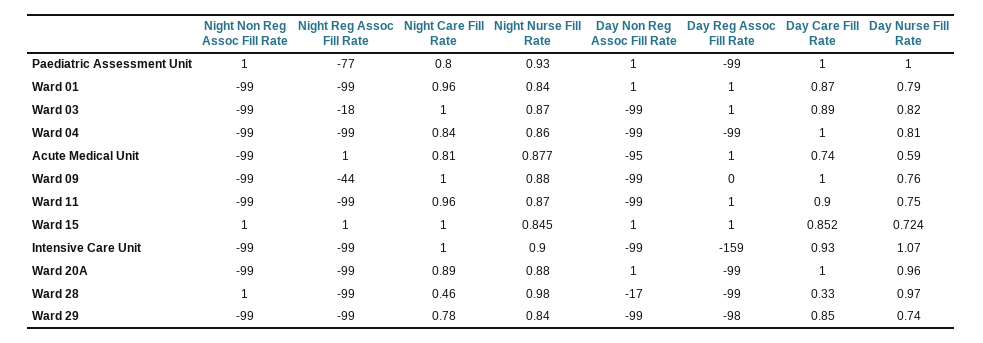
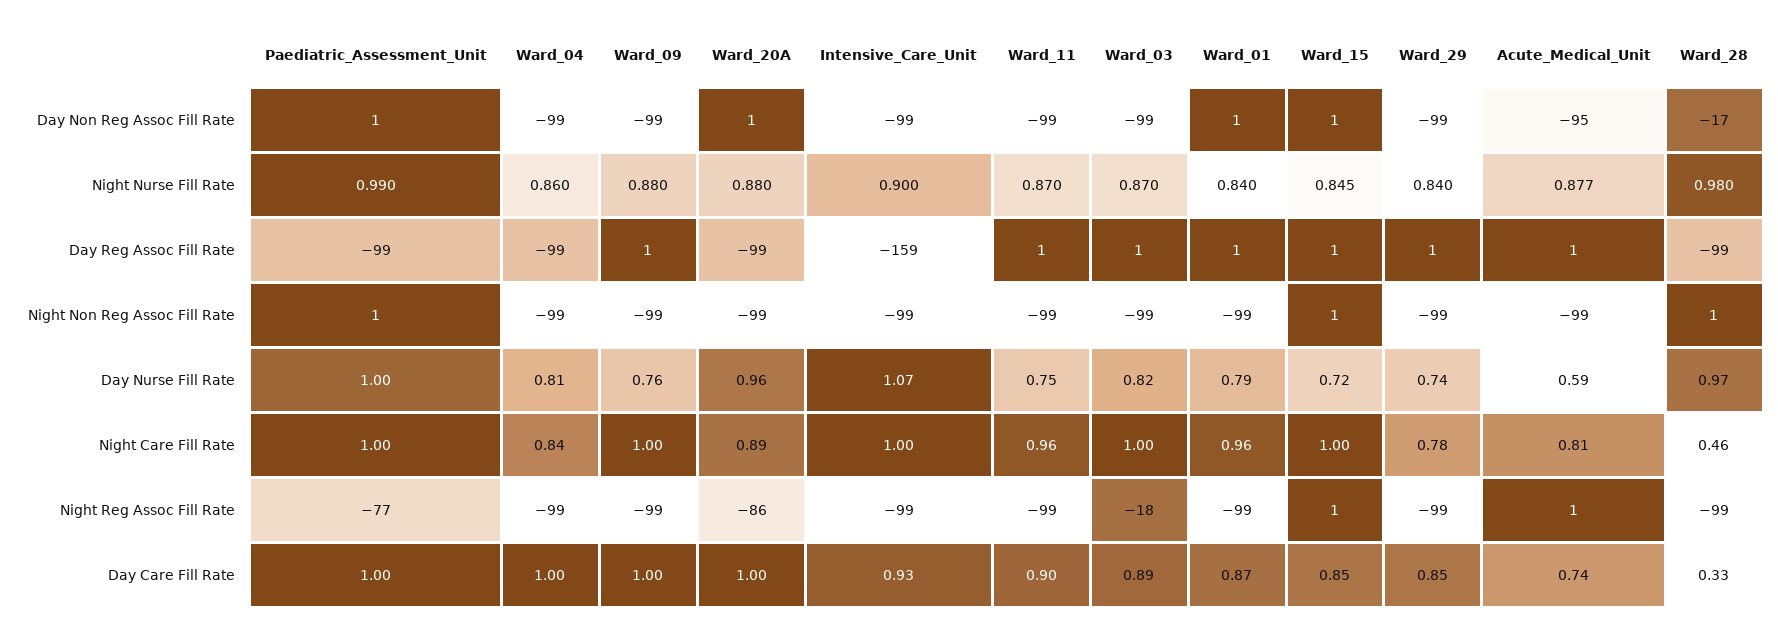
Night Care Fill Rate, Paediatric Assessment Unit: 0.8 -> 1
Night Nurse Fill Rate, Paediatric Assessment Unit: 0.93 -> 0.99
Night Reg Assoc Fill Rate, Ward 09: -44 -> -99
Day Reg Assoc Fill Rate, Ward 09: 0 -> 1
Night Reg Assoc Fill Rate, Ward 20A: -99 -> -86
Day Reg Assoc Fill Rate, Ward 29: -98 -> 1

